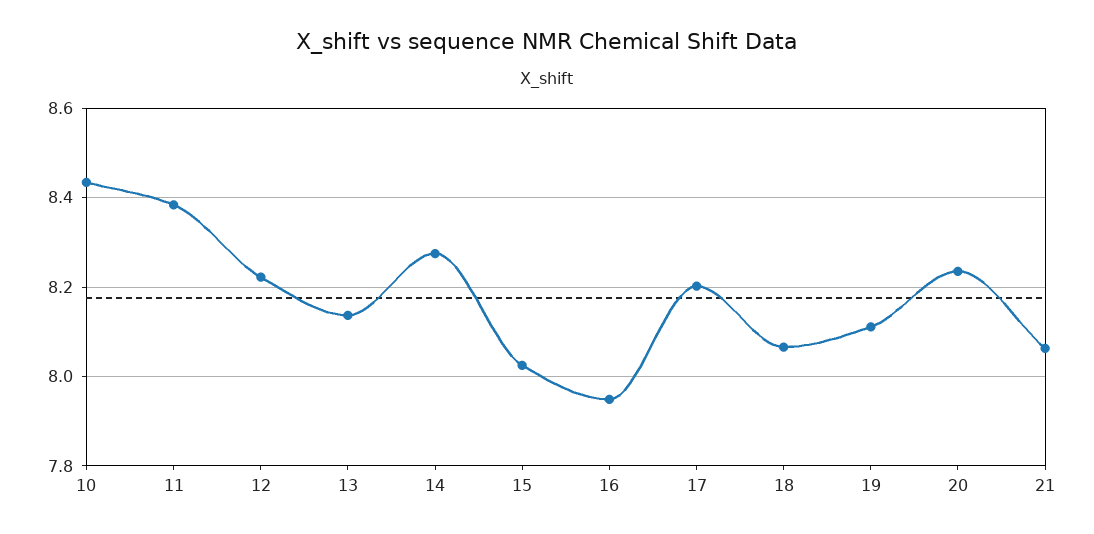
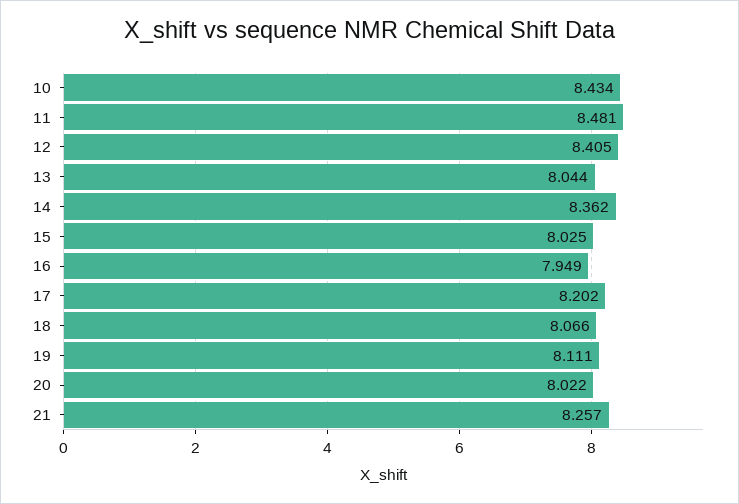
11: 8.38 -> 8.481
12: 8.22 -> 8.405
13: 8.14 -> 8.044
14: 8.28 -> 8.362
20: 8.24 -> 8.022
21: 8.06 -> 8.257

